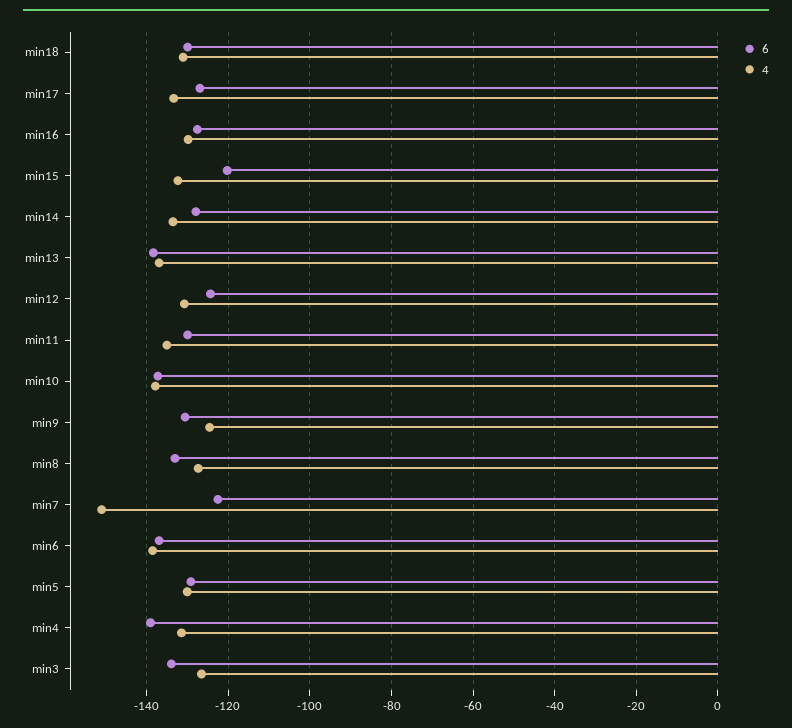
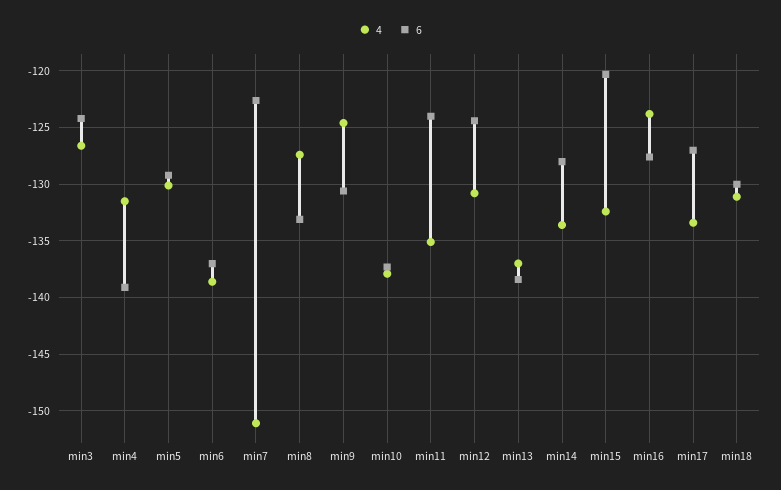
4, min16: -130 -> -124
6, min11: -130 -> -124
6, min3: -134 -> -124

